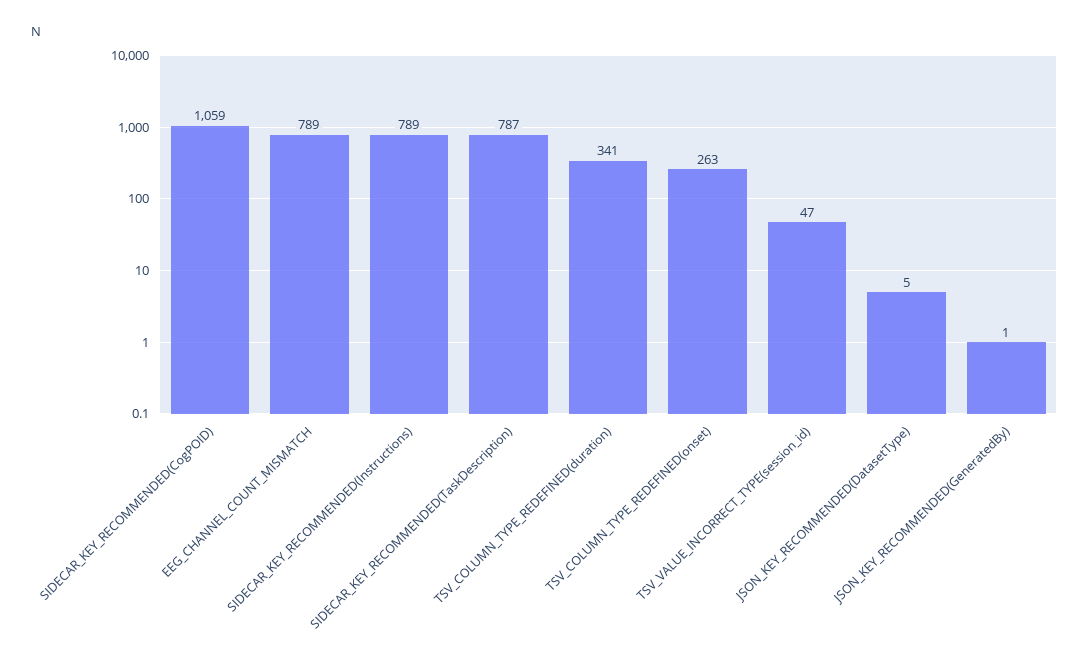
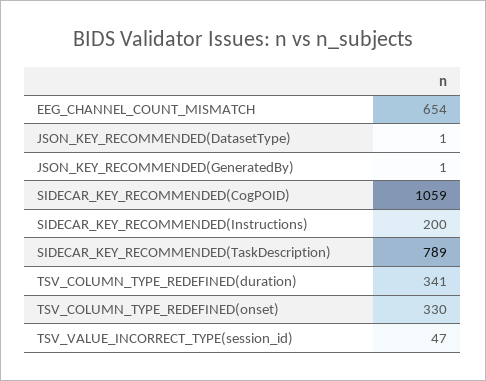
EEG_CHANNEL_COUNT_MISMATCH: 789 -> 654
SIDECAR_KEY_RECOMMENDED(Instructions): 789 -> 200
SIDECAR_KEY_RECOMMENDED(TaskDescription): 787 -> 789
TSV_COLUMN_TYPE_REDEFINED(onset): 263 -> 330
JSON_KEY_RECOMMENDED(DatasetType): 5 -> 1

